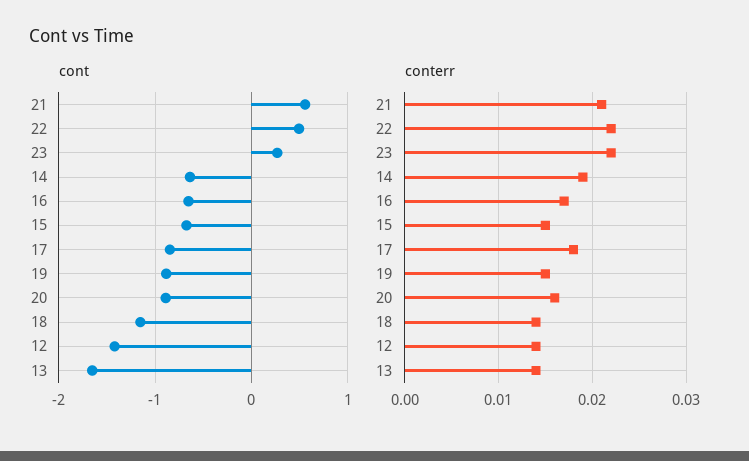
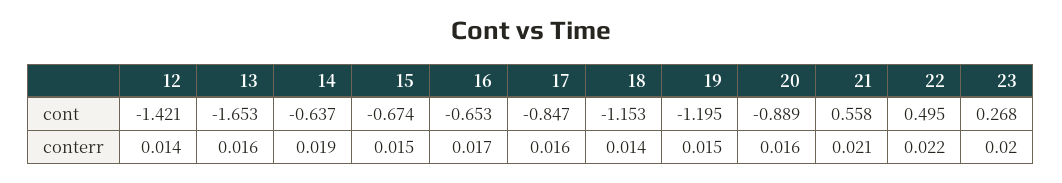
cont, 19: -0.9 -> -1.195
conterr, 23: 0.022 -> 0.02
conterr, 17: 0.018 -> 0.016
conterr, 13: 0.014 -> 0.016

